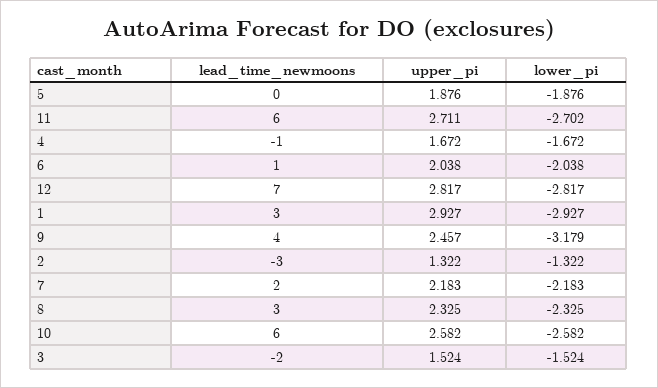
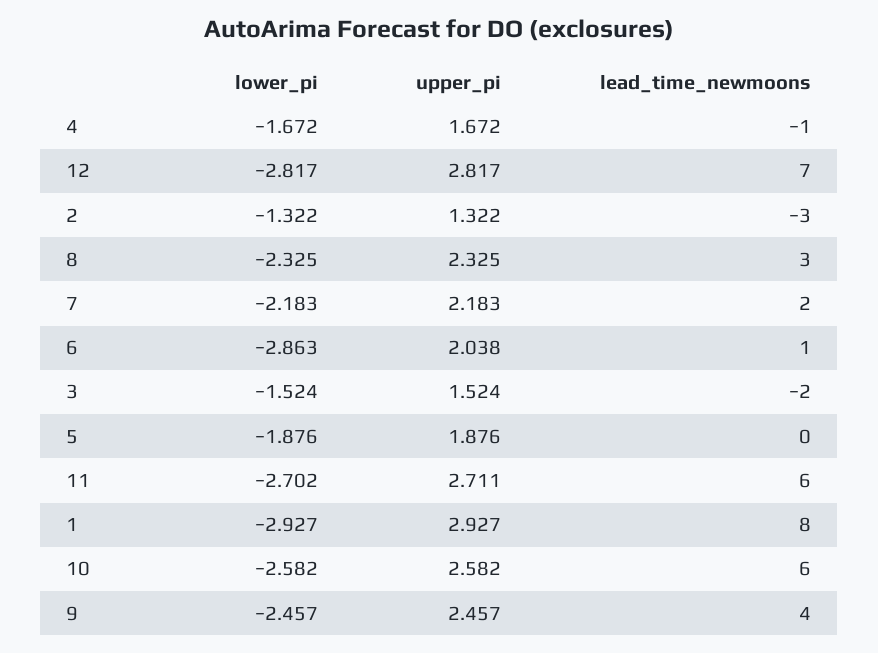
lower_pi, 6: -2.038 -> -2.863
lead_time_newmoons, 1: 3 -> 8
lower_pi, 9: -3.179 -> -2.457

